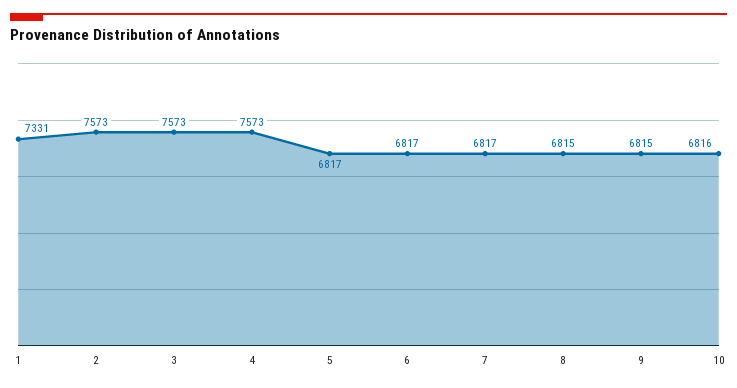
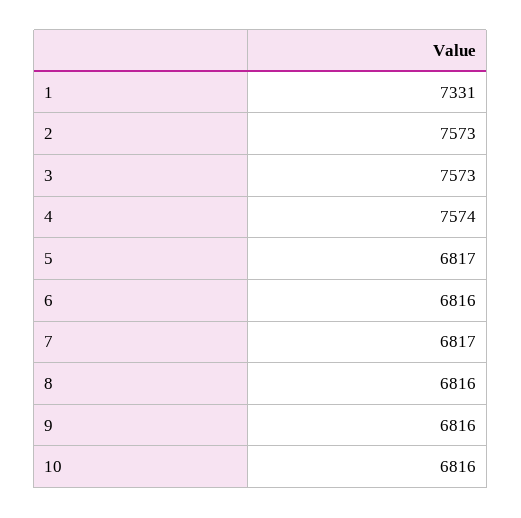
4: 7573 -> 7574
6: 6817 -> 6816
8: 6815 -> 6816
9: 6815 -> 6816

